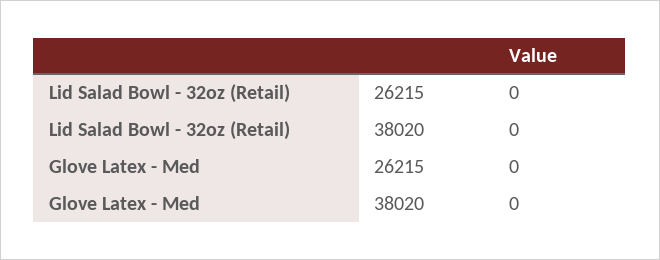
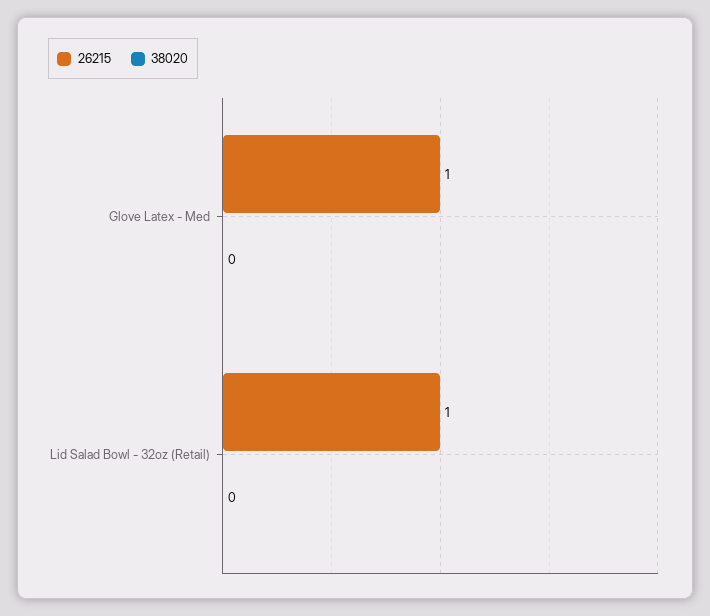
26215, Lid Salad Bowl - 32oz (Retail): 0 -> 1
26215, Glove Latex - Med: 0 -> 1

